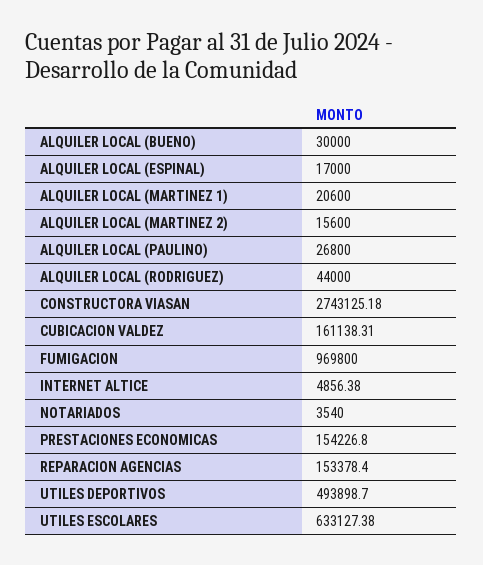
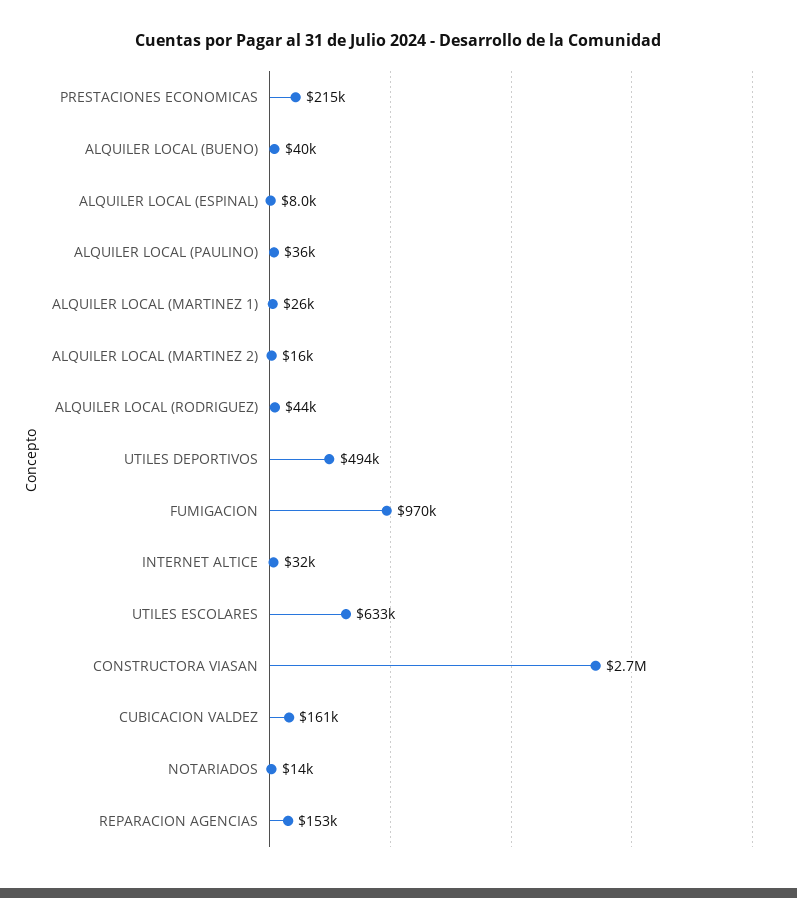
ALQUILER LOCAL (BUENO): 30000 -> 40000
ALQUILER LOCAL (ESPINAL): 17000 -> 8000
ALQUILER LOCAL (MARTINEZ 1): 20600 -> 26000
ALQUILER LOCAL (PAULINO): 26800 -> 36000
INTERNET ALTICE: 4856.38 -> 32000
NOTARIADOS: 3540 -> 14000
PRESTACIONES ECONOMICAS: 154226.8 -> 215000

